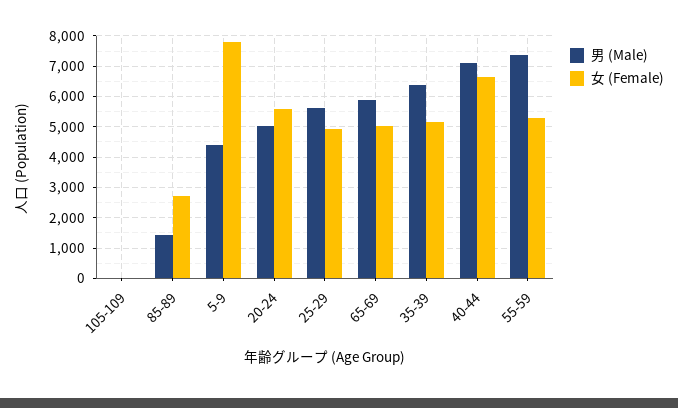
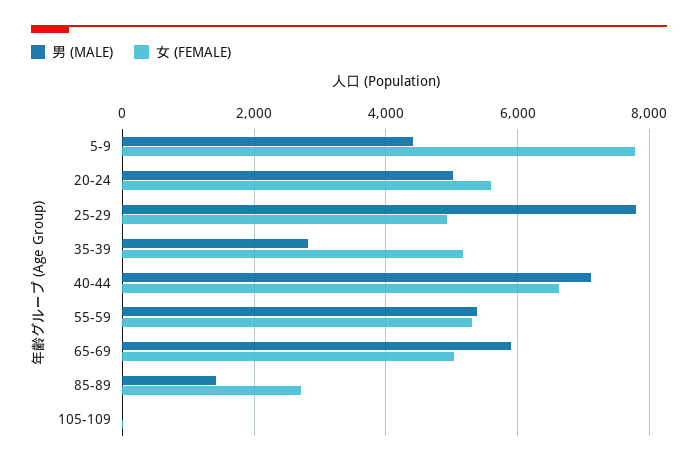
男 (Male), 25-29: 5600 -> 7800
男 (Male), 35-39: 6400 -> 2800
男 (Male), 55-59: 7400 -> 5400

